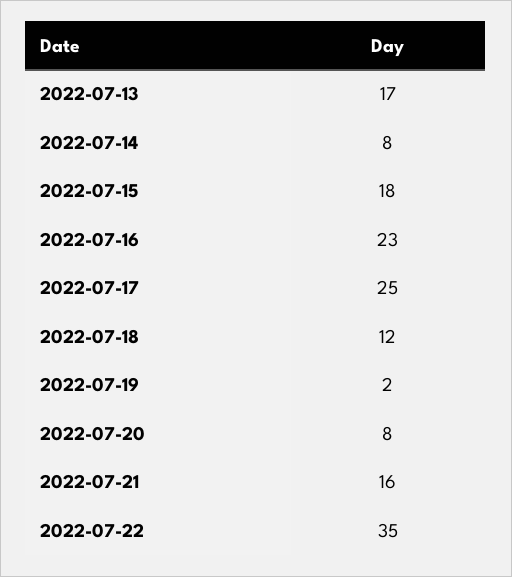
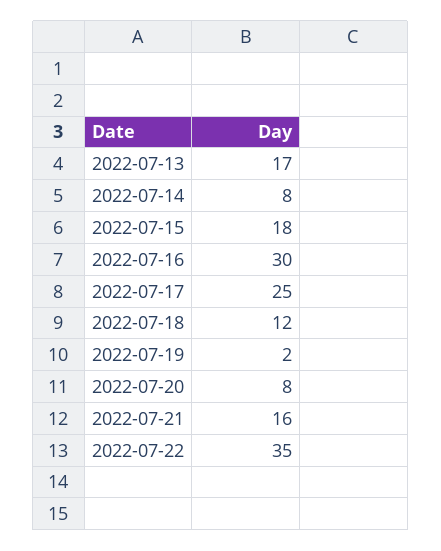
2022-07-16: 23 -> 30

